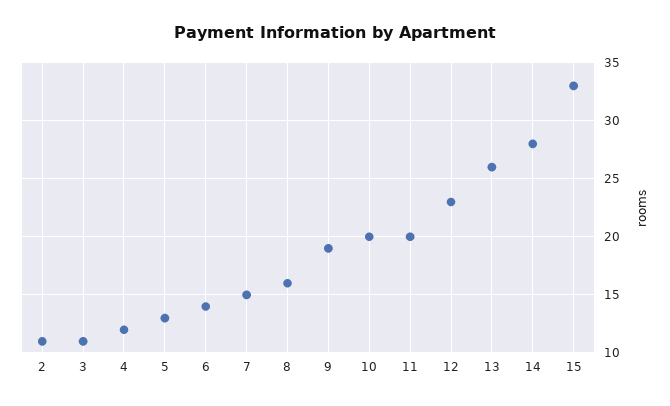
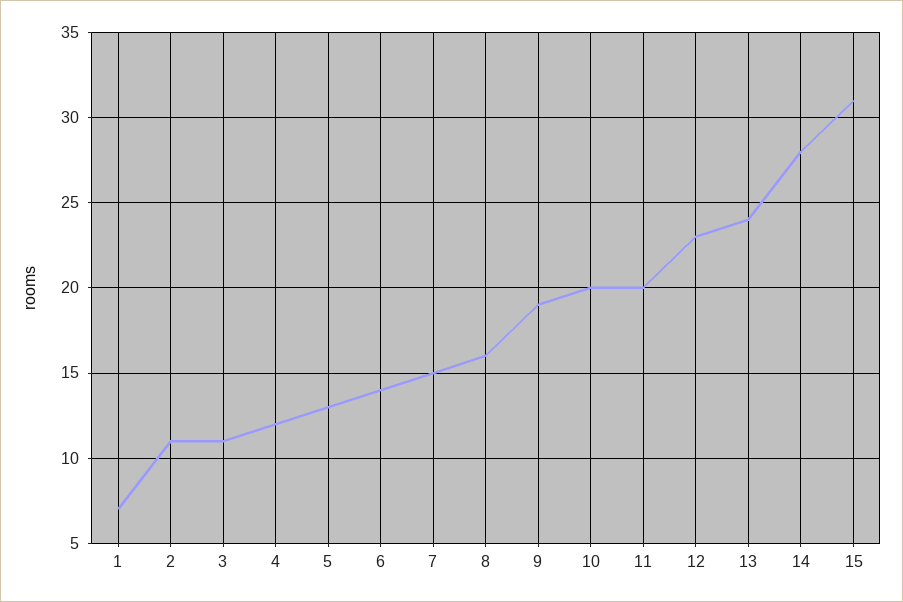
13: 26 -> 24
15: 33 -> 31
1: none -> 7

